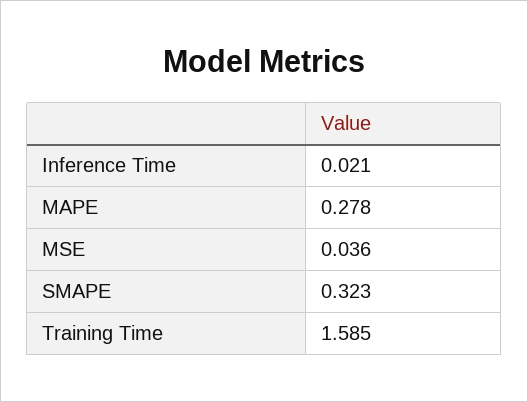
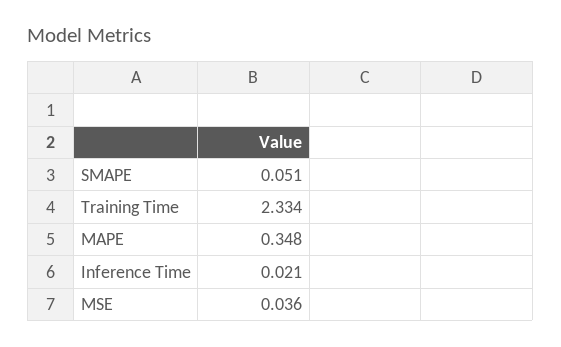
MAPE: 0.278 -> 0.348
SMAPE: 0.323 -> 0.051
Training Time: 1.585 -> 2.334

